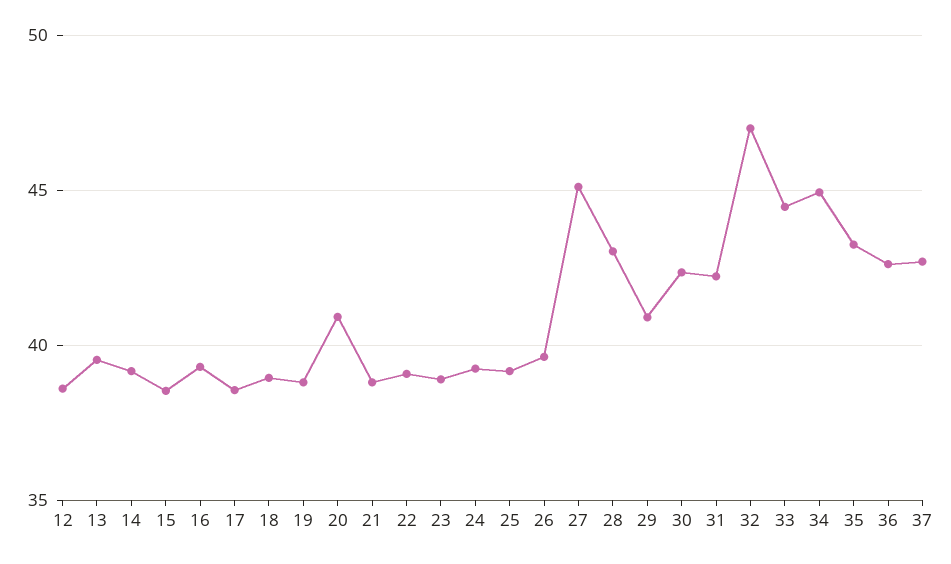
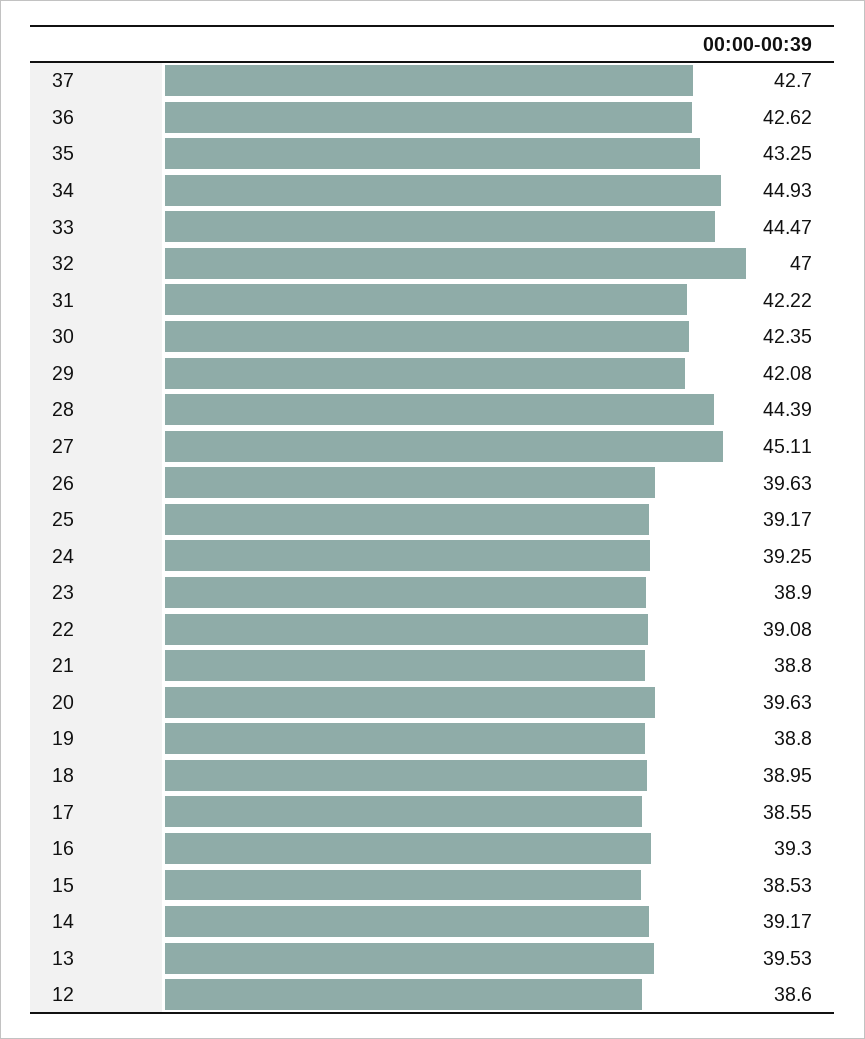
20: 41 -> 39.63
28: 43 -> 44.39
29: 41 -> 42.08

